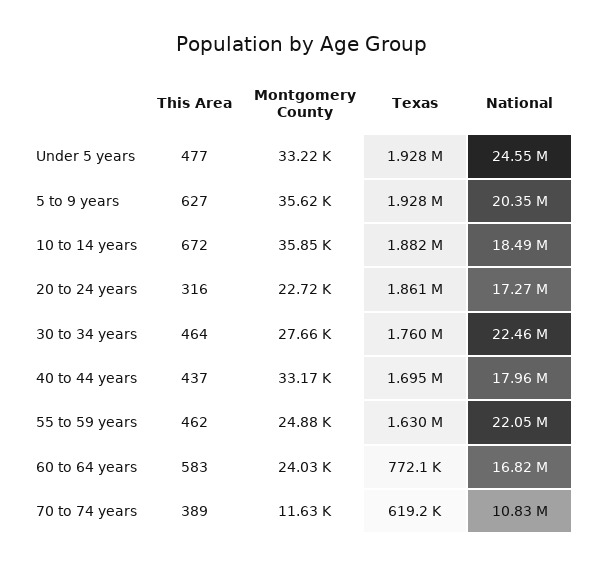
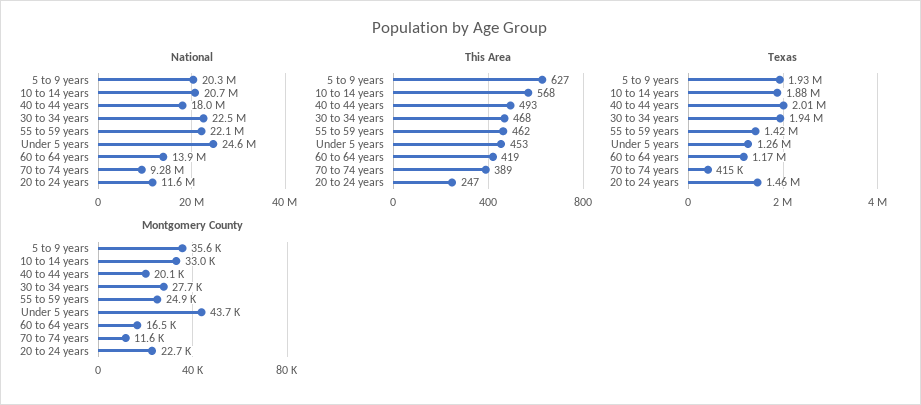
This Area, Under 5 years: 477 -> 453
Montgomery County, Under 5 years: 33220 -> 43700
Texas, Under 5 years: 1928000 -> 1260000
This Area, 10 to 14 years: 672 -> 568
Montgomery County, 10 to 14 years: 35850 -> 33000
National, 10 to 14 years: 18490000 -> 20700000
This Area, 20 to 24 years: 316 -> 247
Texas, 20 to 24 years: 1861000 -> 1460000
National, 20 to 24 years: 17270000 -> 11600000
This Area, 30 to 34 years: 464 -> 468
Texas, 30 to 34 years: 1760000 -> 1940000
This Area, 40 to 44 years: 437 -> 493
Montgomery County, 40 to 44 years: 33170 -> 20100
Texas, 40 to 44 years: 1695000 -> 2010000
Texas, 55 to 59 years: 1630000 -> 1420000
This Area, 60 to 64 years: 583 -> 419
Montgomery County, 60 to 64 years: 24030 -> 16500
Texas, 60 to 64 years: 772100 -> 1170000
National, 60 to 64 years: 16820000 -> 13900000
Texas, 70 to 74 years: 619200 -> 415000
National, 70 to 74 years: 10830000 -> 9280000

